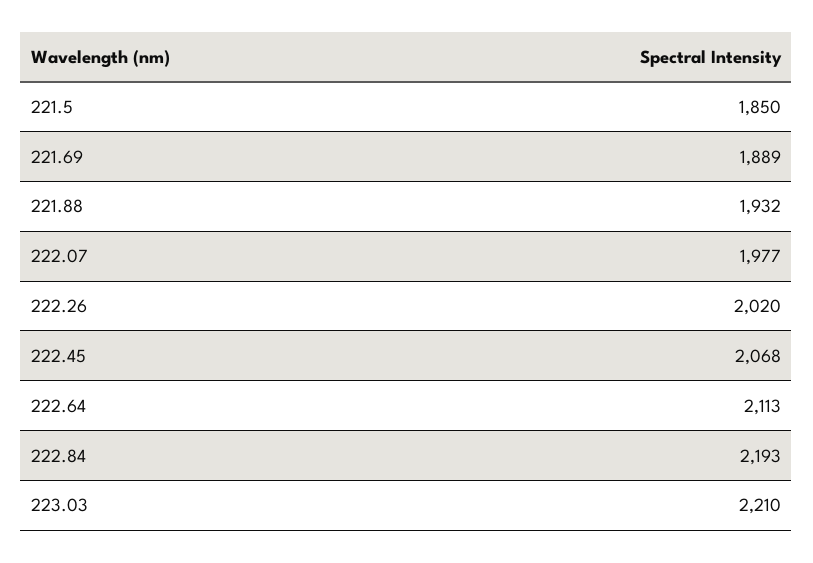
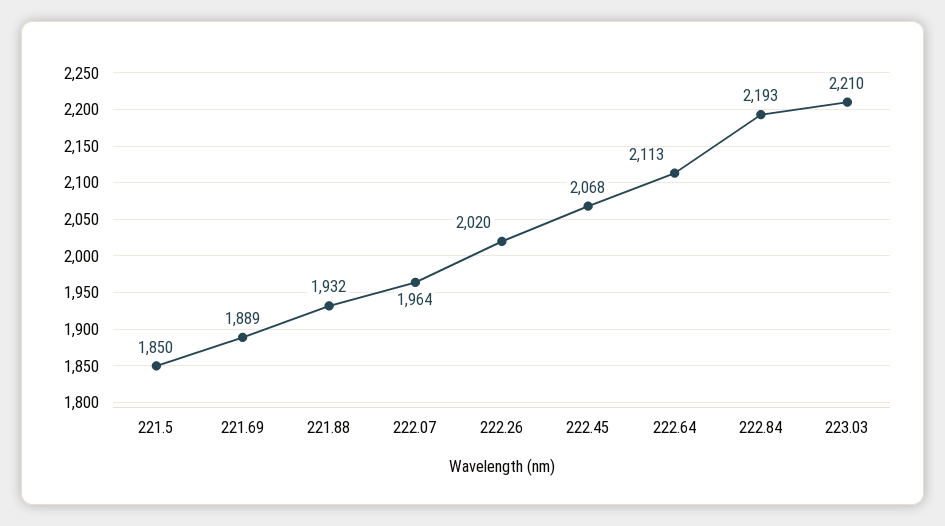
222.07: 1977 -> 1964

